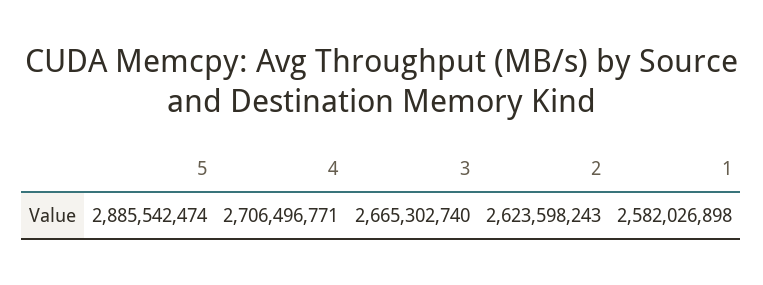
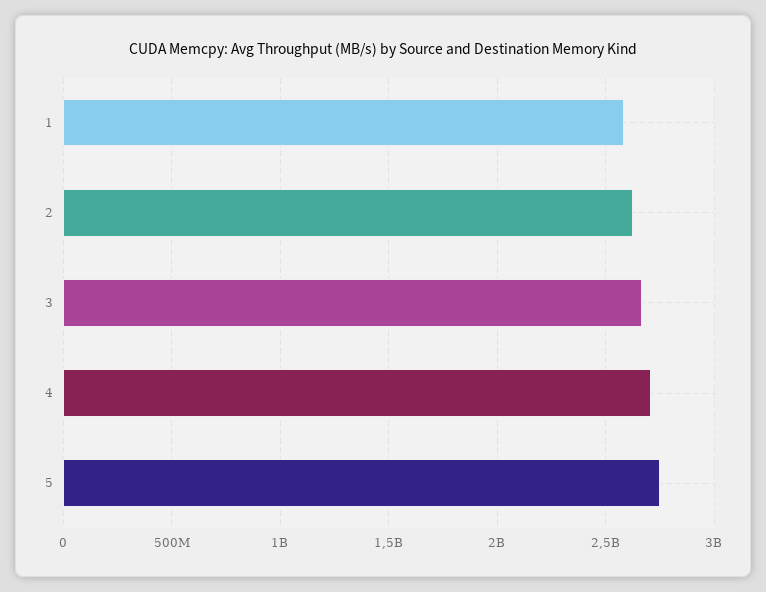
5: 2885542474 -> 2750000000

